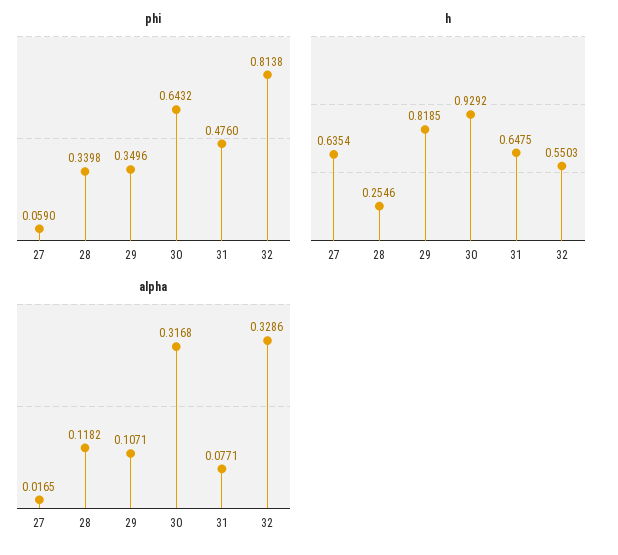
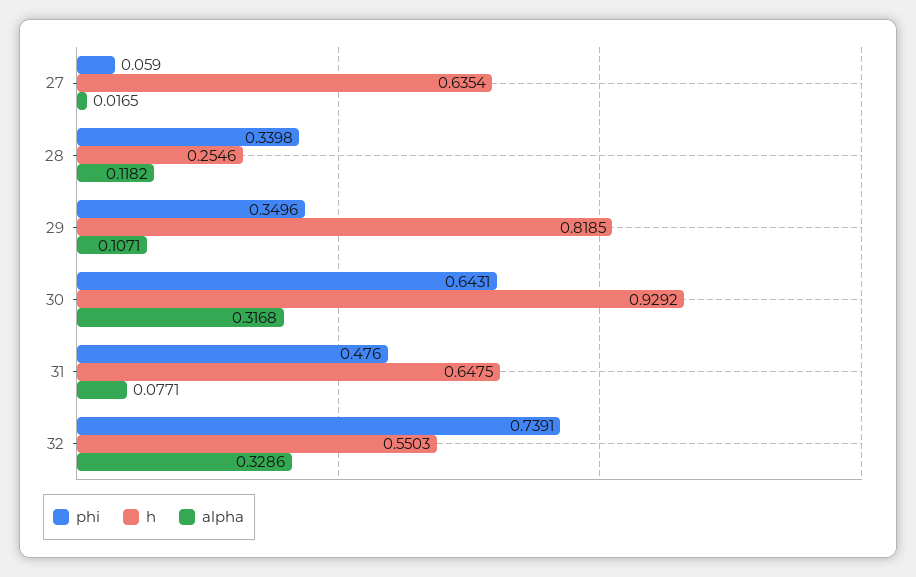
phi, 30: 0.6432 -> 0.6431
phi, 32: 0.8138 -> 0.7391

